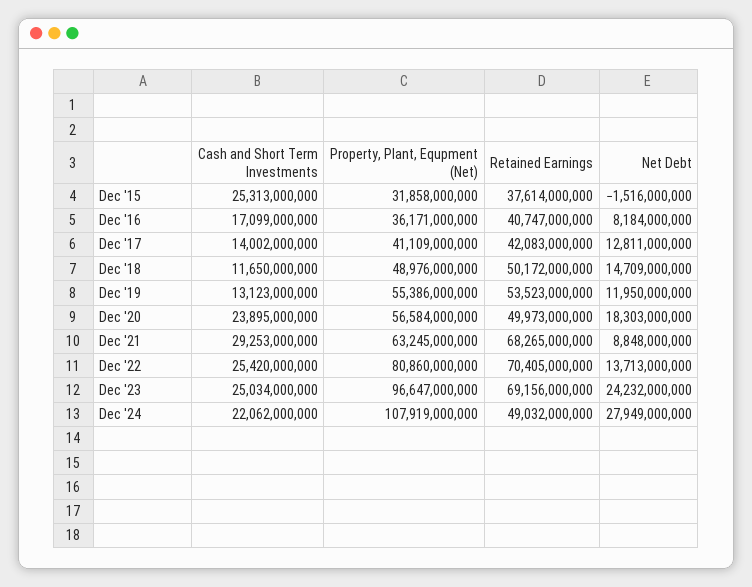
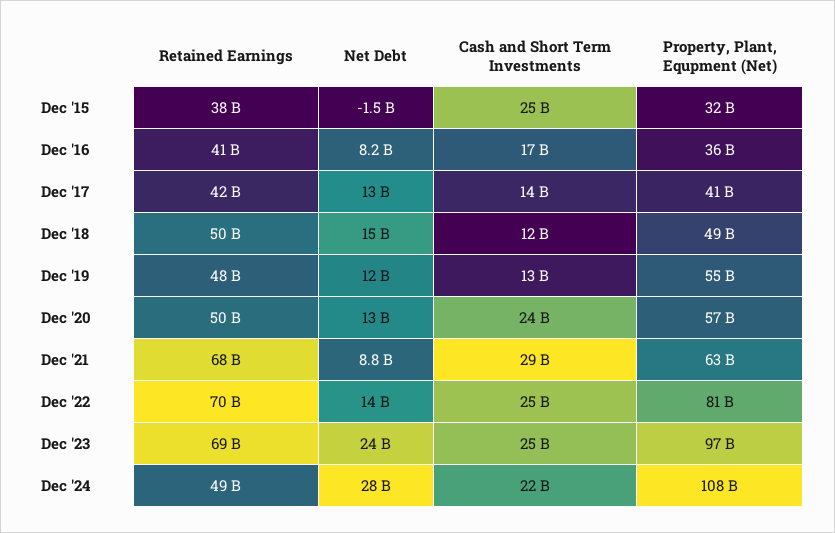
Retained Earnings, Dec '19: 53523000000 -> 48000000000
Net Debt, Dec '20: 18303000000 -> 13000000000

